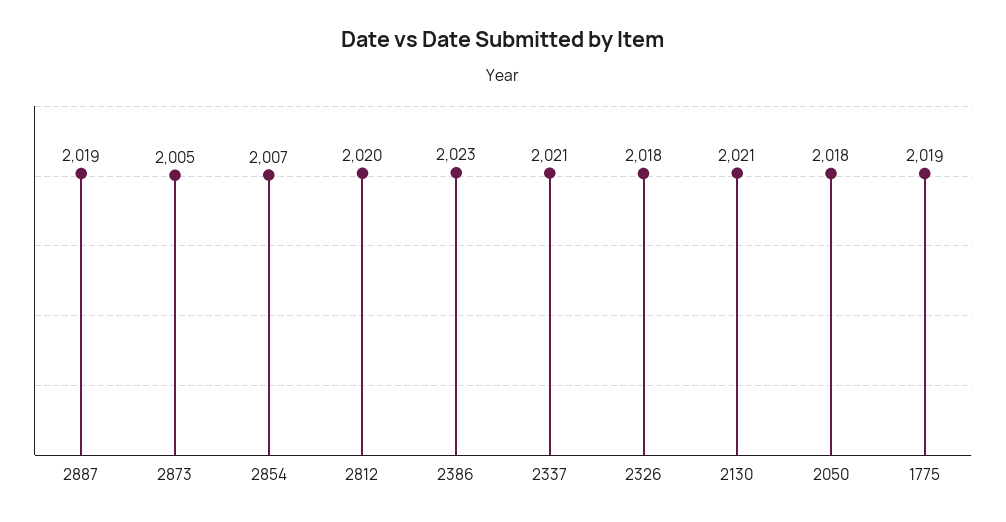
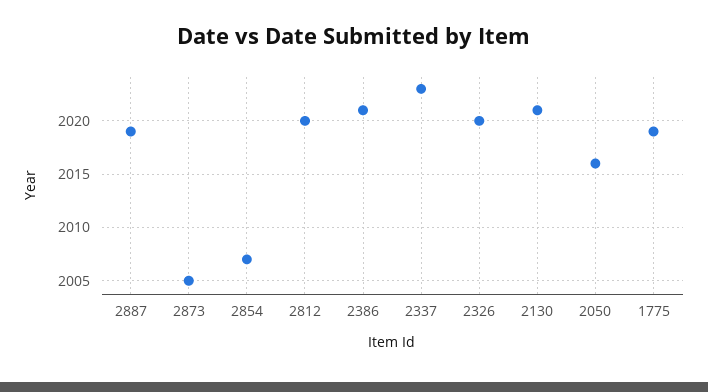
2386: 2023 -> 2021
2337: 2021 -> 2023
2326: 2018 -> 2020
2050: 2018 -> 2016

